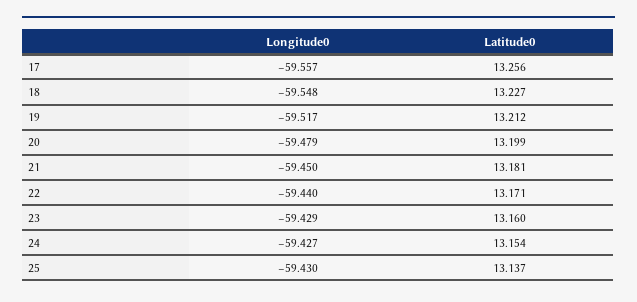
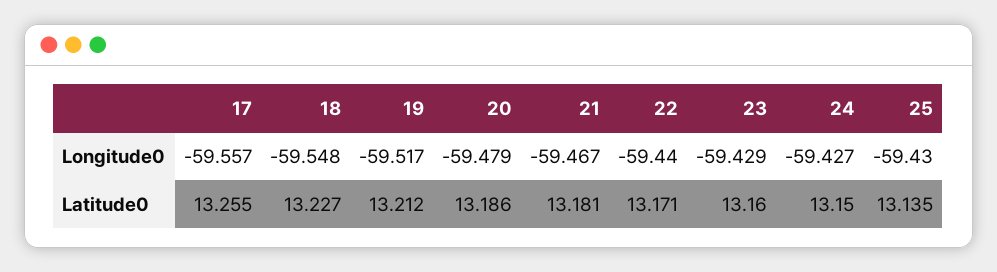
Latitude0, 17: 13.256 -> 13.255
Latitude0, 20: 13.199 -> 13.186
Longitude0, 21: -59.45 -> -59.467
Latitude0, 24: 13.154 -> 13.15
Latitude0, 25: 13.137 -> 13.135

